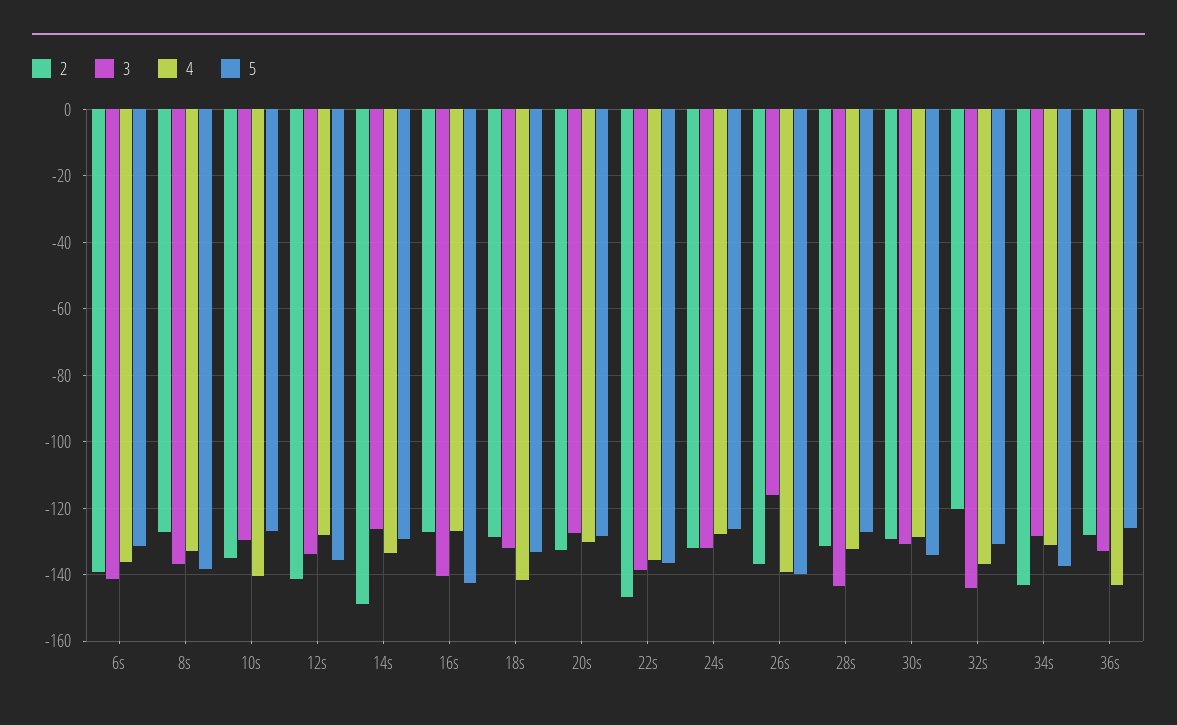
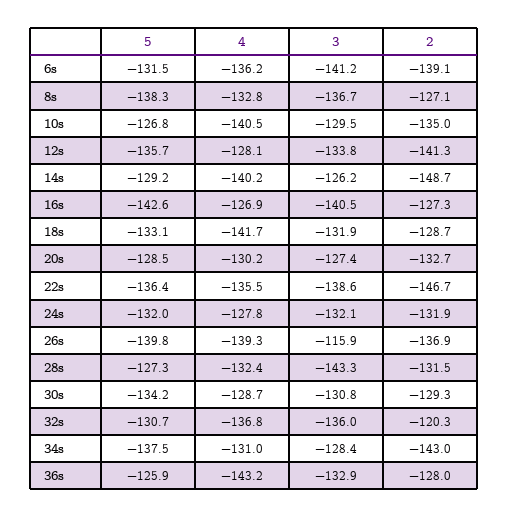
4, 14s: -134 -> -140.2
5, 24s: -126 -> -132
3, 32s: -144 -> -136

